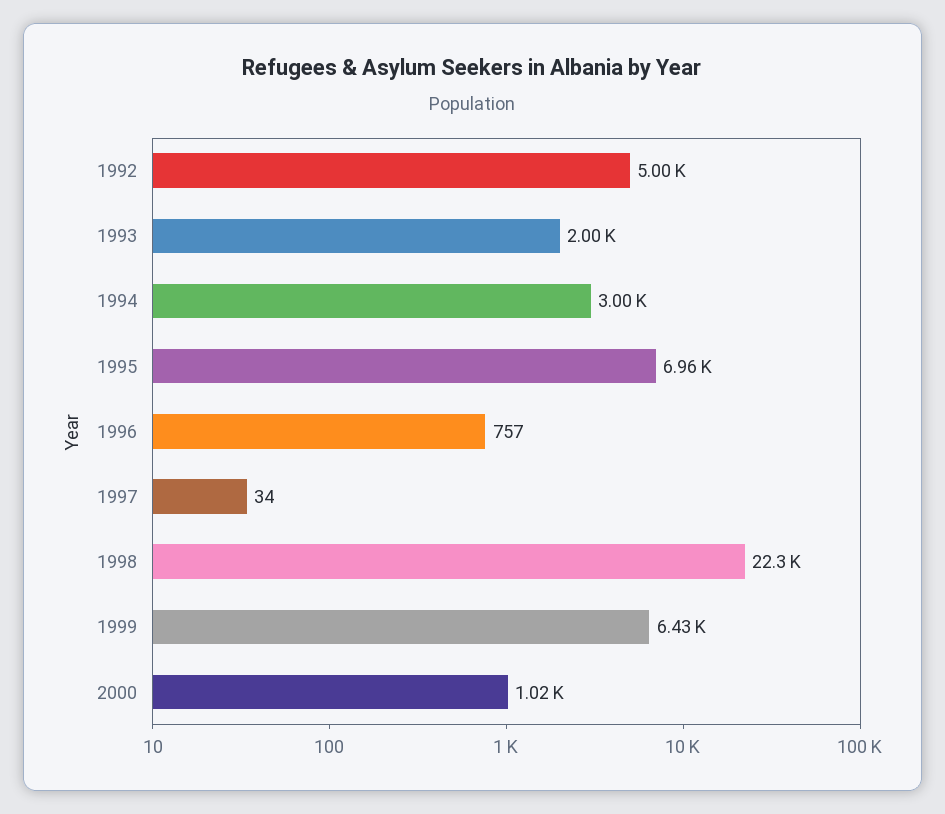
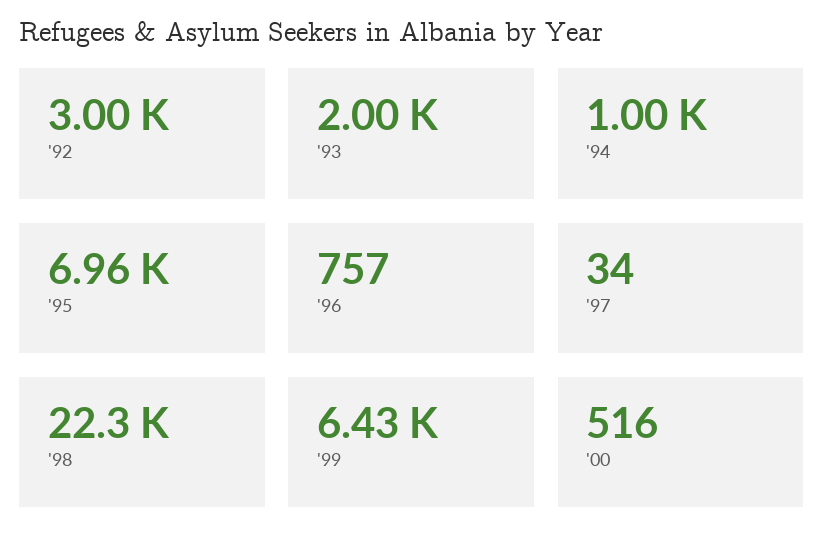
1992: 5000 -> 3000
1994: 3000 -> 1000
2000: 1020 -> 516

